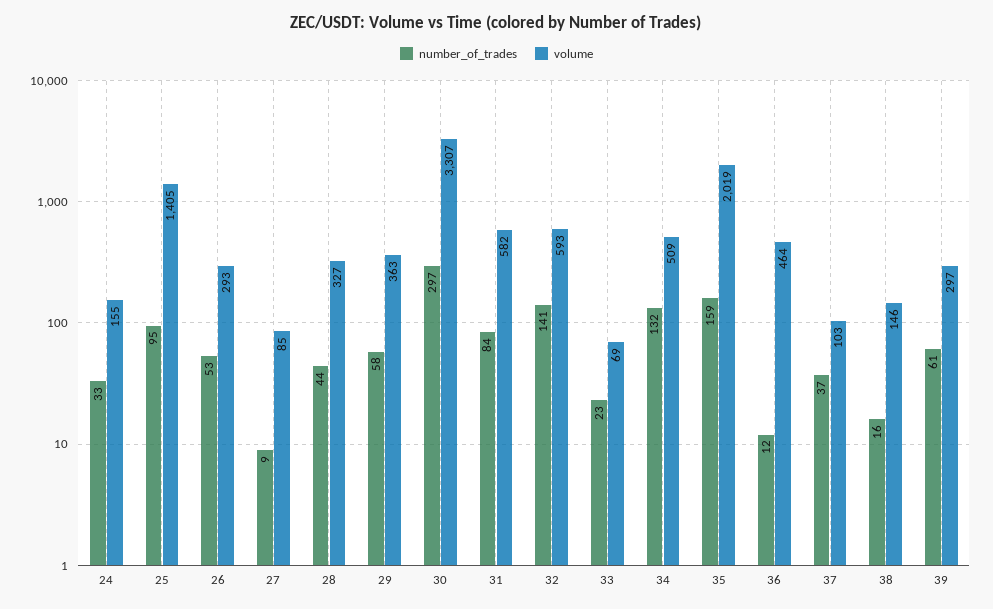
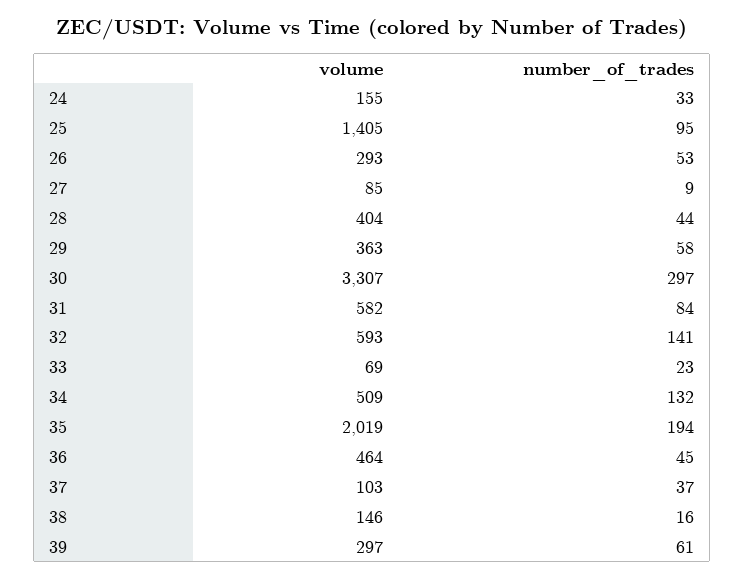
volume, 28: 327 -> 404
number_of_trades, 35: 159 -> 194
number_of_trades, 36: 12 -> 45

